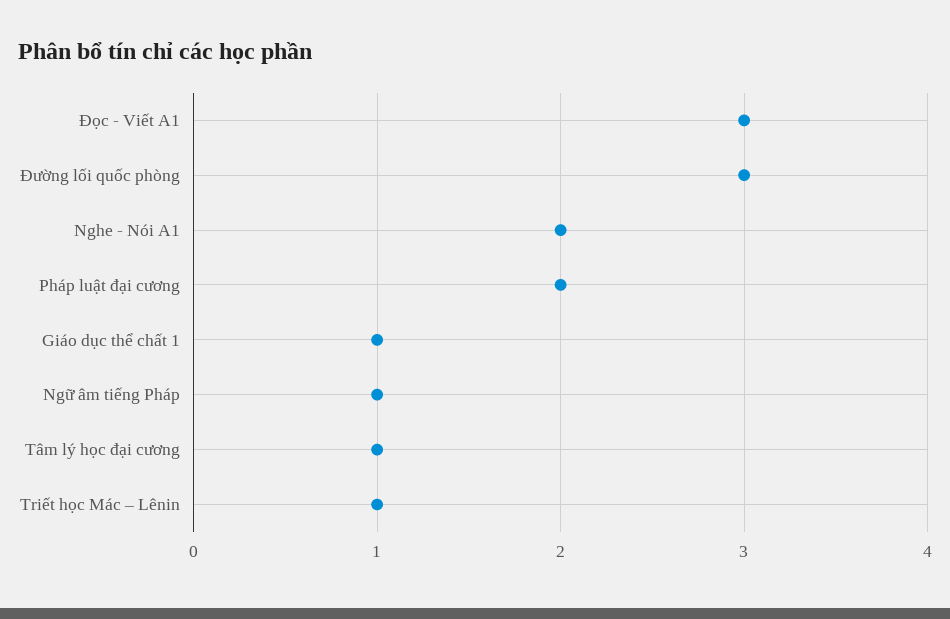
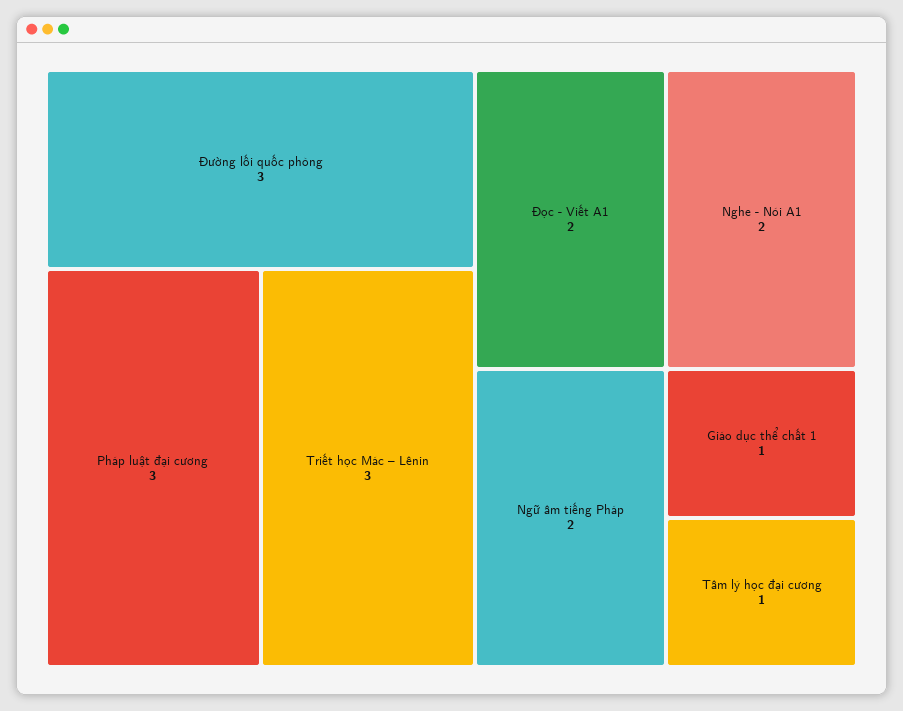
Đọc - Viết A1: 3 -> 2
Pháp luật đại cương: 2 -> 3
Ngữ âm tiếng Pháp: 1 -> 2
Triết học Mác – Lênin: 1 -> 3

